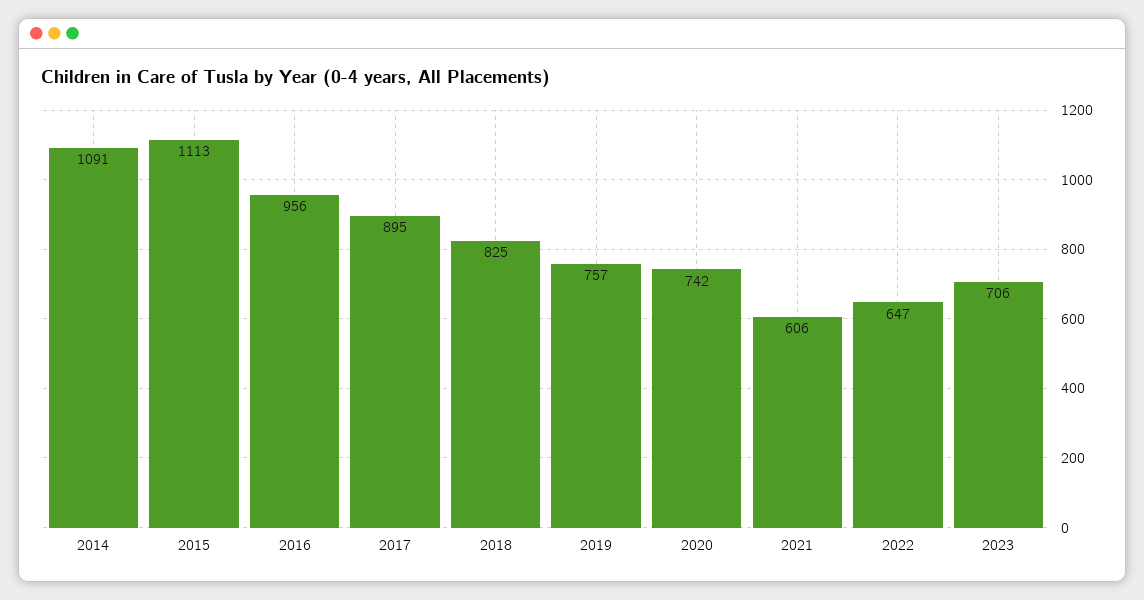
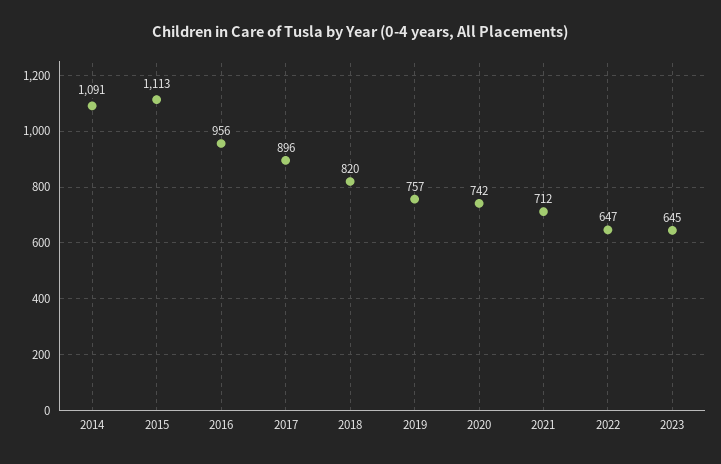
2017: 895 -> 896
2018: 825 -> 820
2021: 606 -> 712
2023: 706 -> 645

